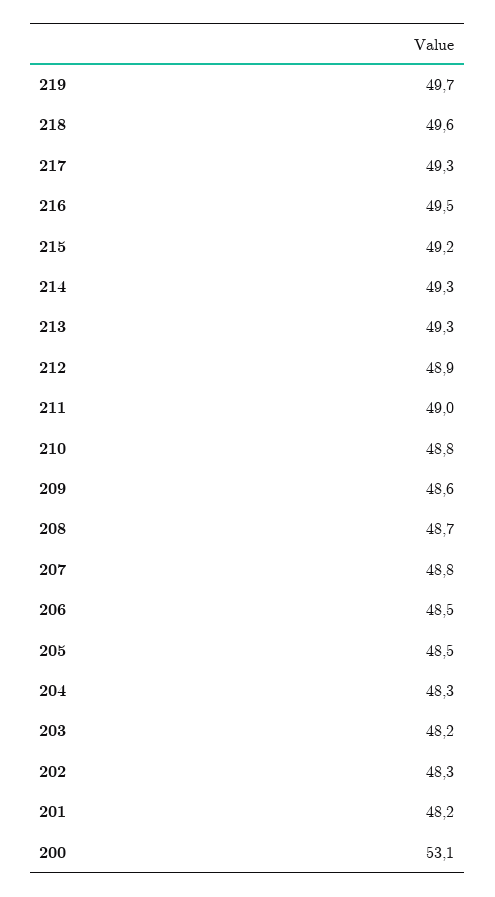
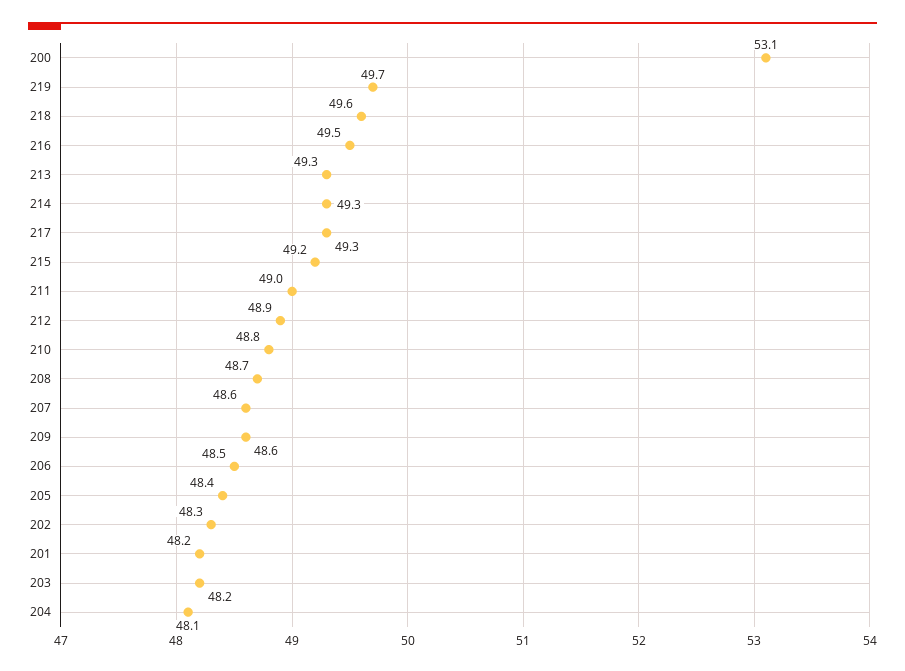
207: 48.8 -> 48.6
205: 48.5 -> 48.4
204: 48.3 -> 48.1

